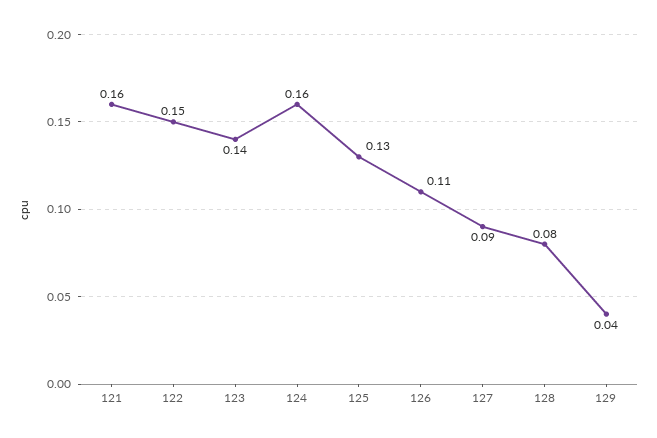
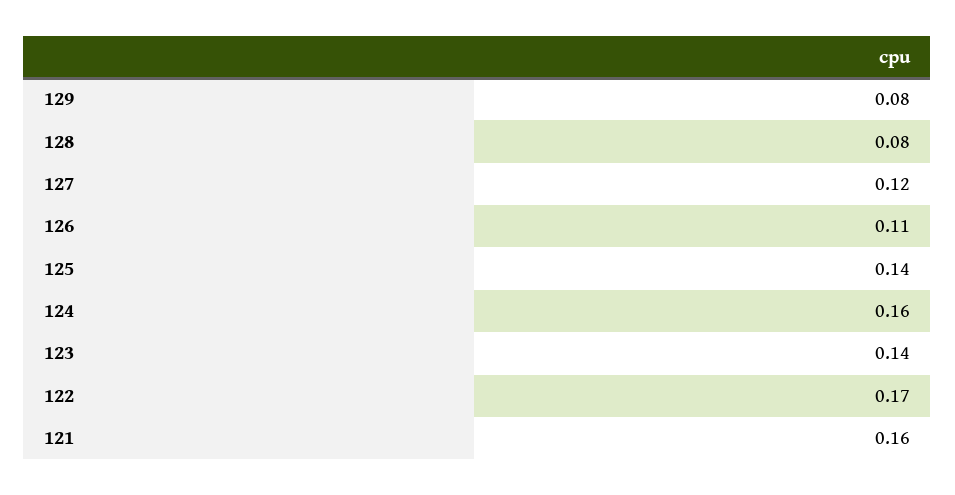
122: 0.15 -> 0.17
125: 0.13 -> 0.14
127: 0.09 -> 0.12
129: 0.04 -> 0.08

